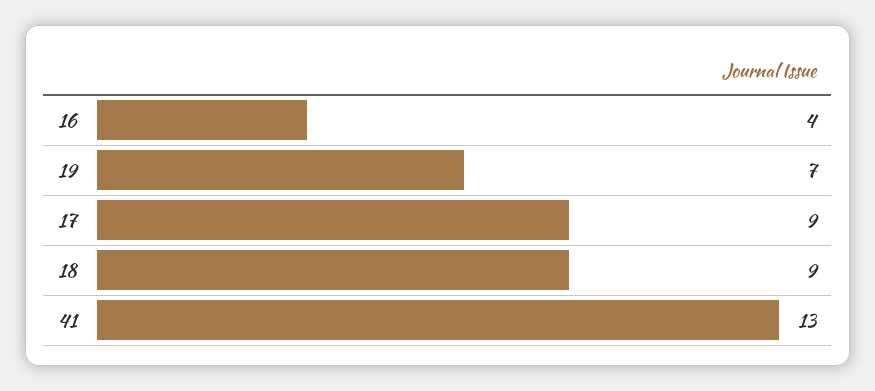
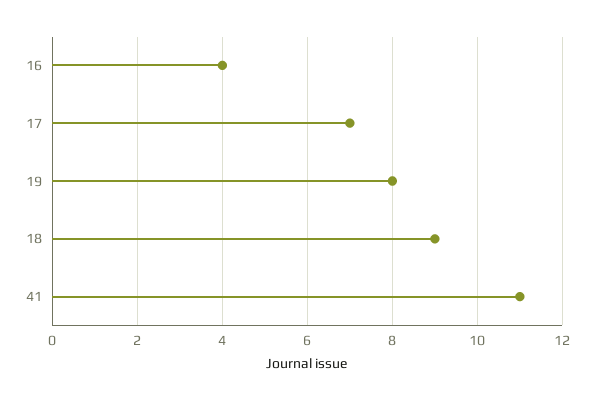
19: 7 -> 8
17: 9 -> 7
41: 13 -> 11

